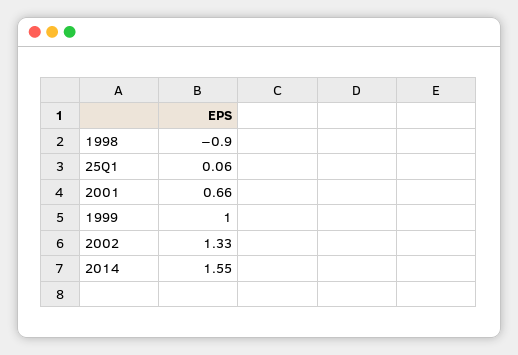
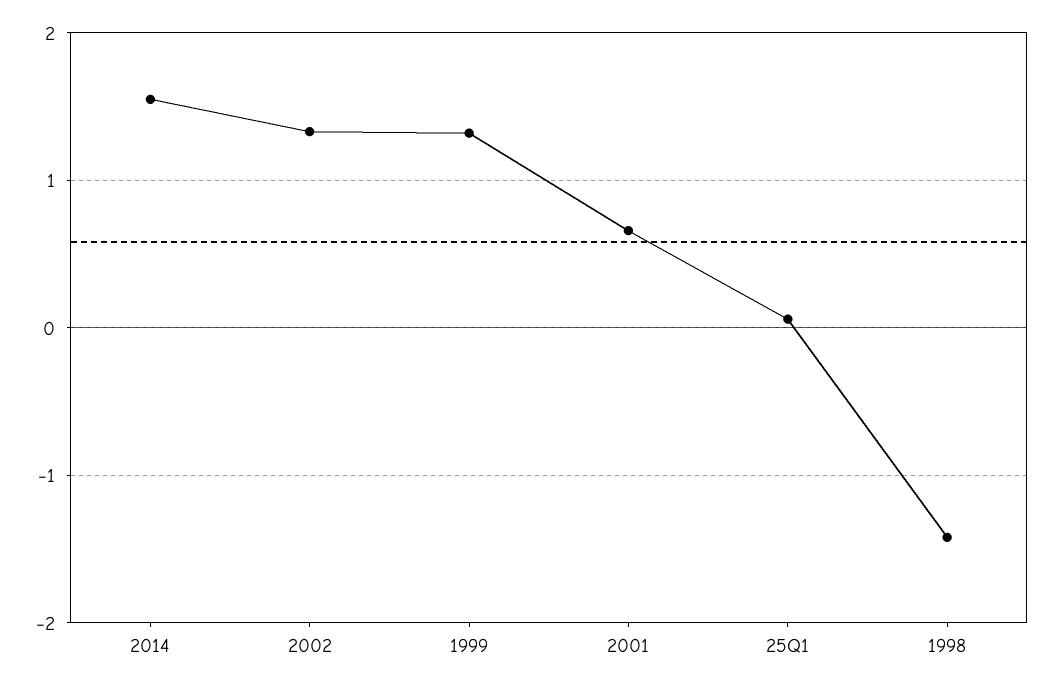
1998: -0.9 -> -1.4
1999: 1 -> 1.3

